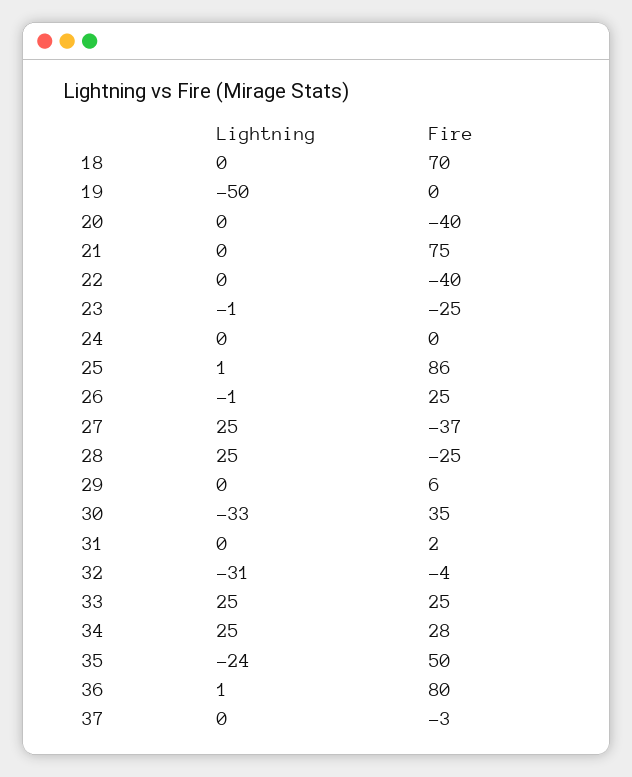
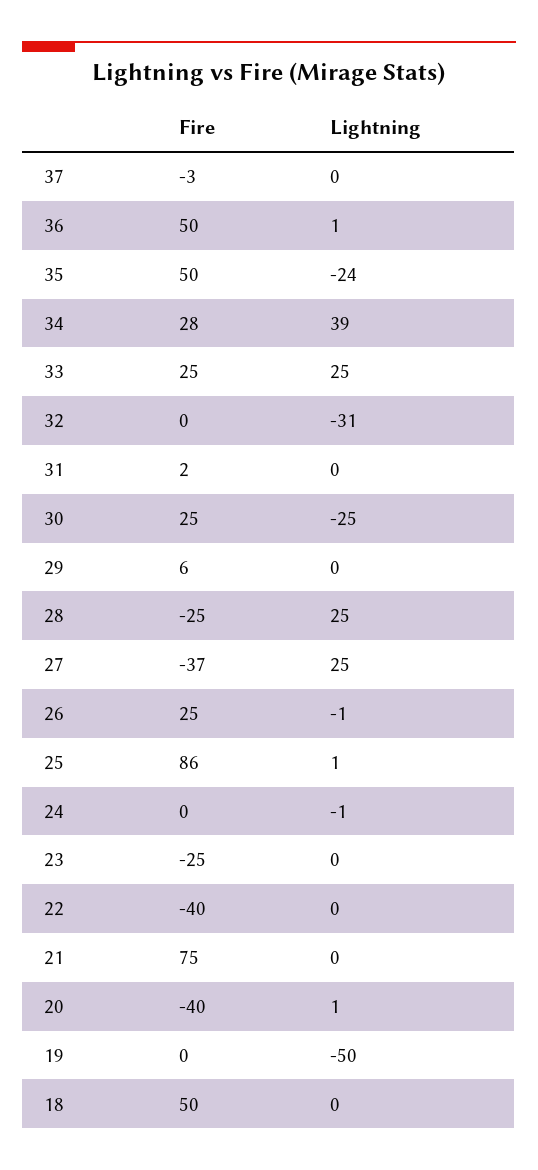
Fire, 18: 70 -> 50
Lightning, 20: 0 -> 1
Lightning, 23: -1 -> 0
Lightning, 24: 0 -> -1
Lightning, 30: -33 -> -25
Fire, 30: 35 -> 25
Fire, 32: -4 -> 0
Lightning, 34: 25 -> 39
Fire, 36: 80 -> 50

